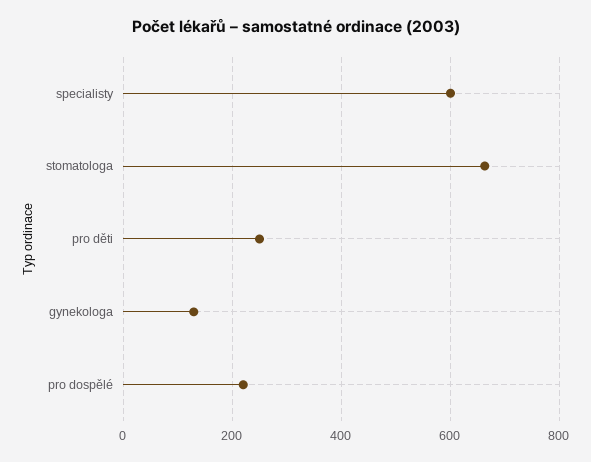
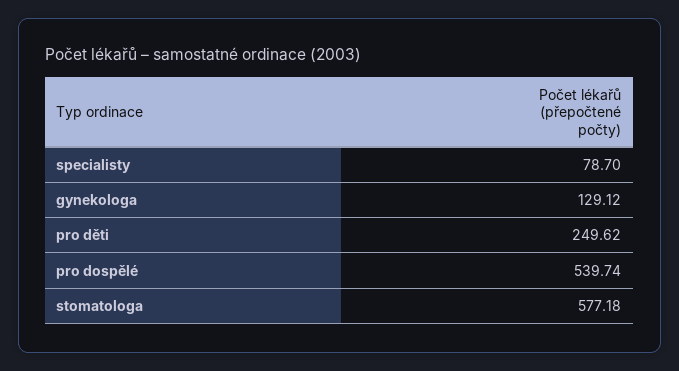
specialisty: 600 -> 78.7
stomatologa: 660 -> 577.18
pro dospělé: 220 -> 539.74

